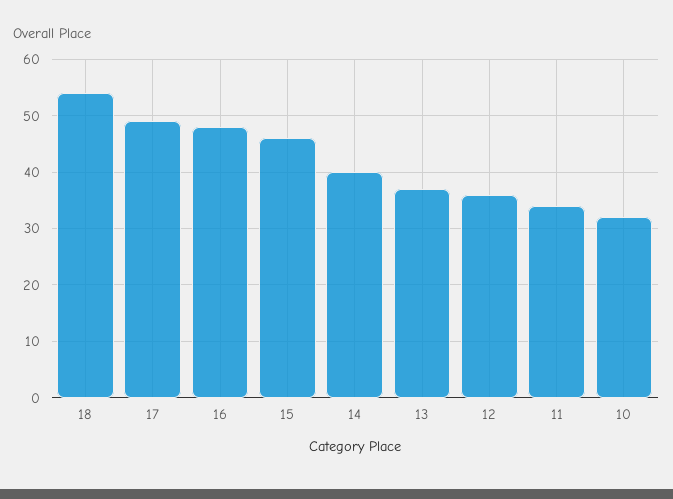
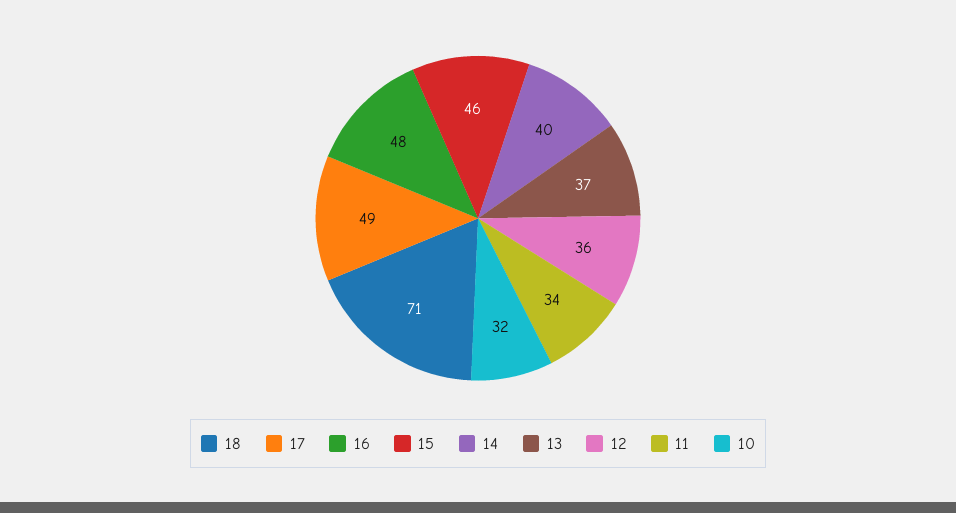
18: 55 -> 71

